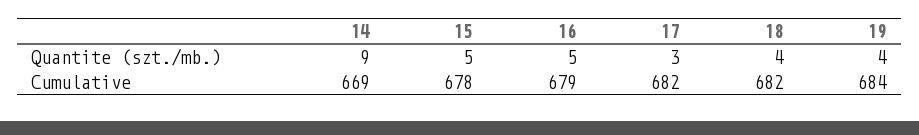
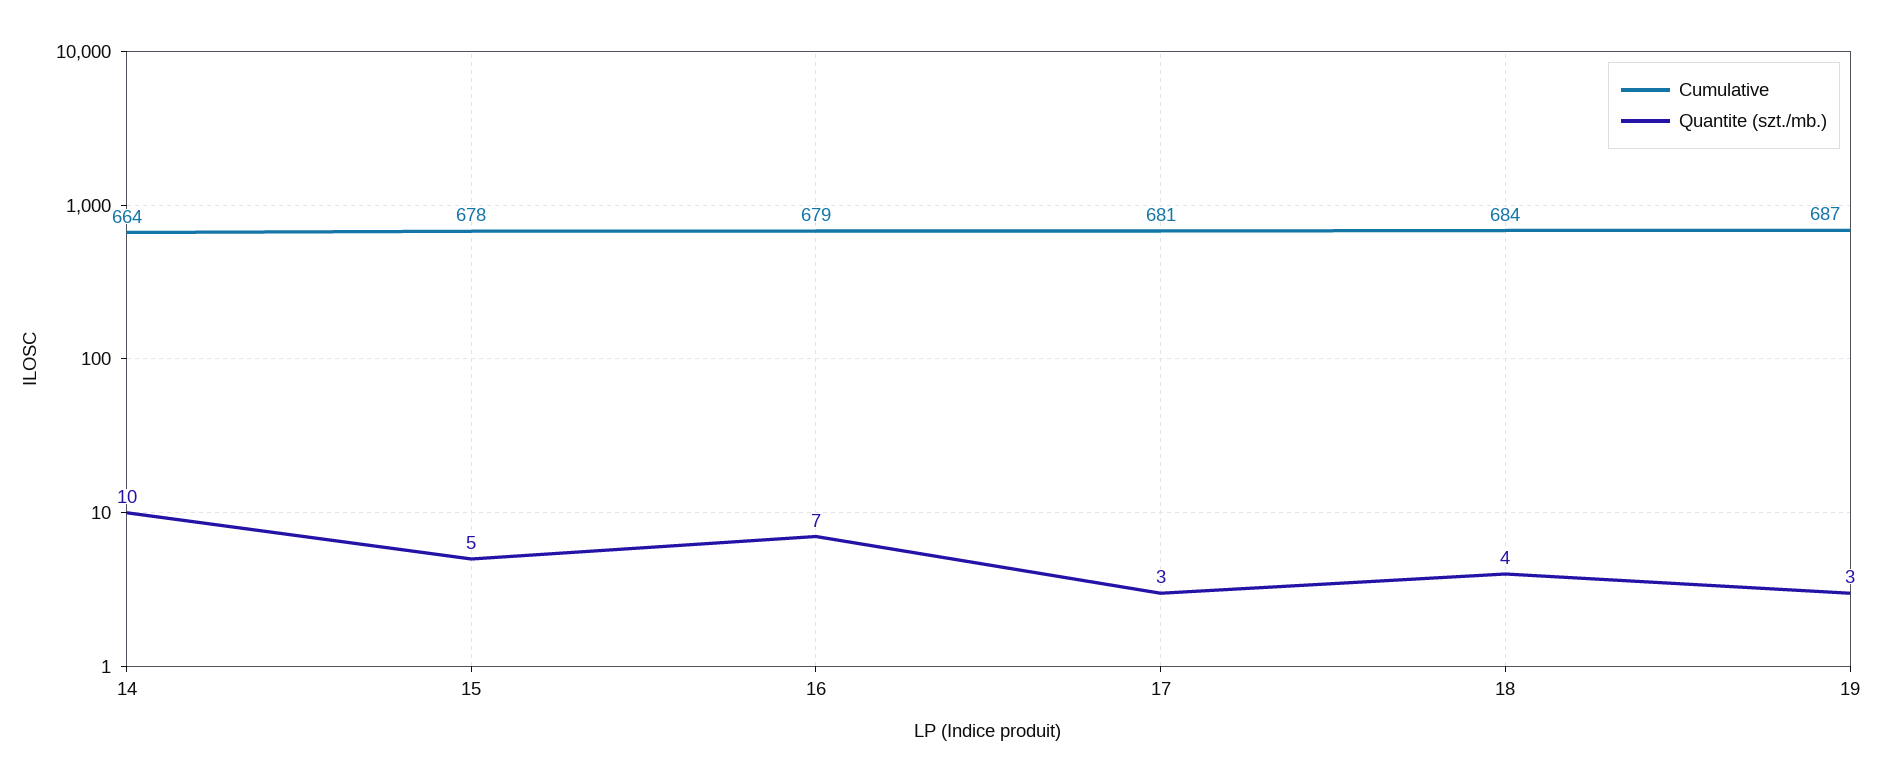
Quantite (szt./mb.), 14: 9 -> 10
Quantite (szt./mb.), 16: 5 -> 7
Quantite (szt./mb.), 19: 4 -> 3
Cumulative, 14: 669 -> 664
Cumulative, 17: 682 -> 681
Cumulative, 18: 682 -> 684
Cumulative, 19: 684 -> 687

